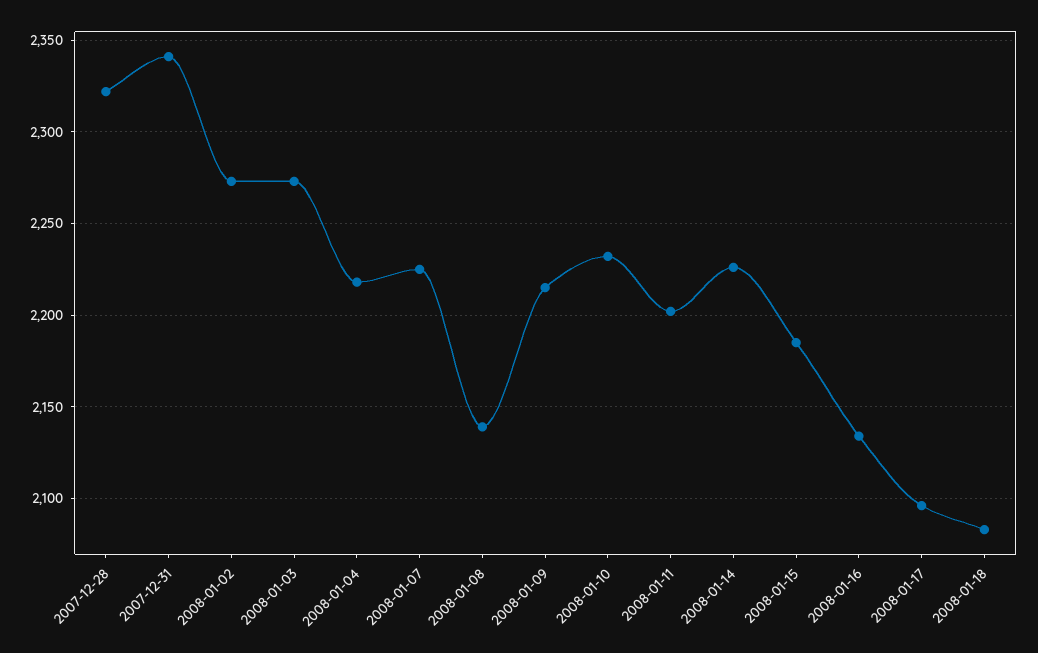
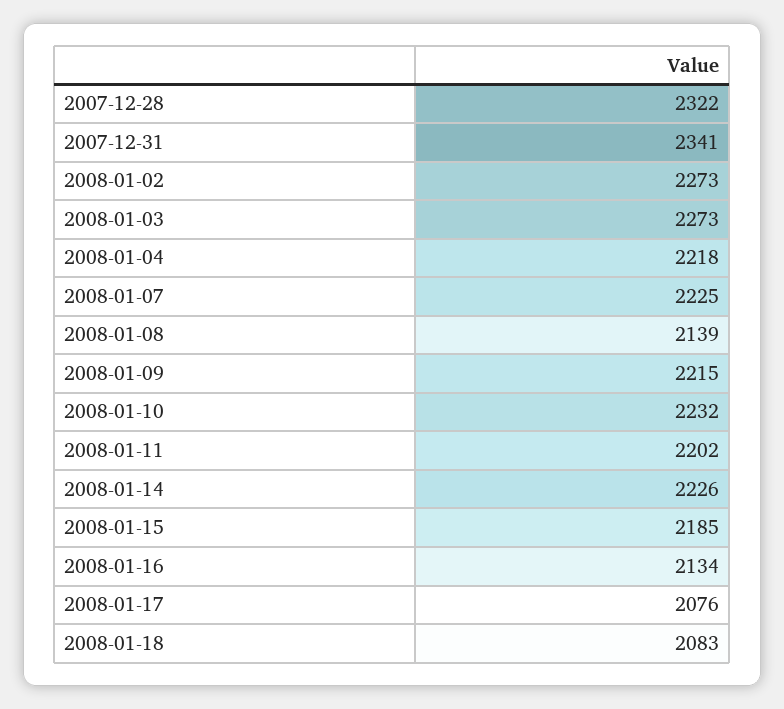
2008-01-17: 2095 -> 2076

